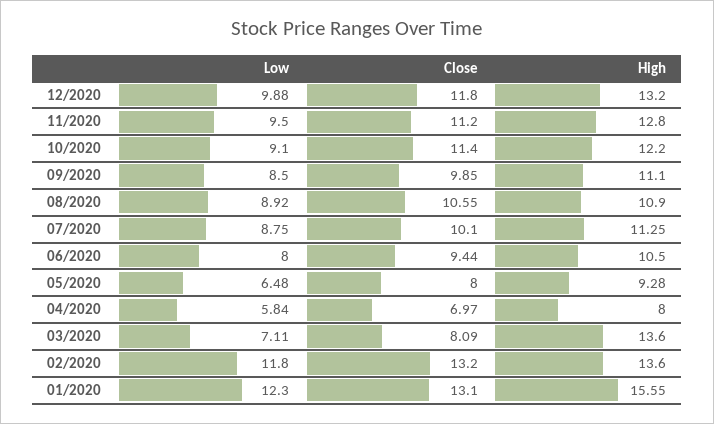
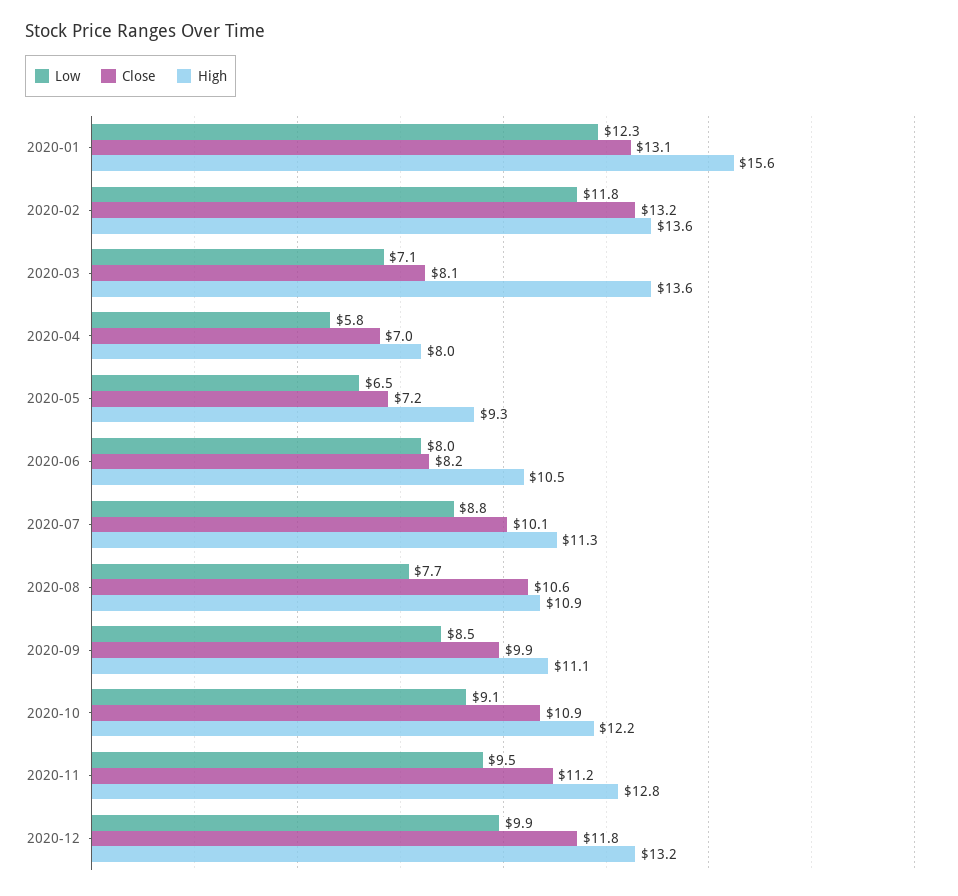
Close, 10/2020: 11.4 -> 10.9
Low, 08/2020: 8.92 -> 7.7
Close, 06/2020: 9.44 -> 8.2
Close, 05/2020: 8 -> 7.2

